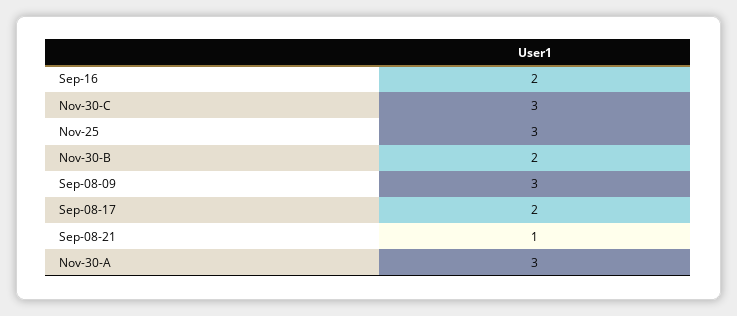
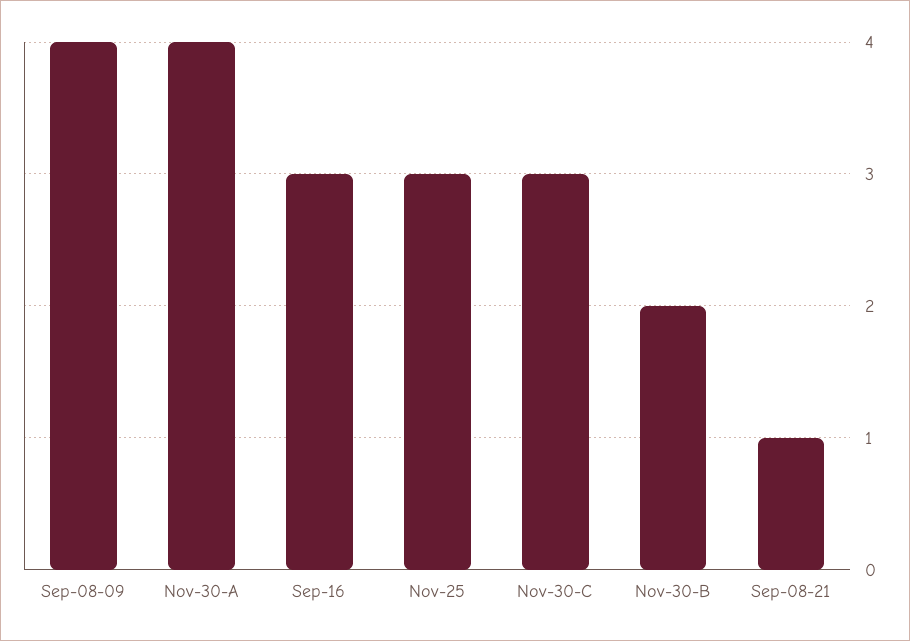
Sep-16: 2 -> 3
Sep-08-09: 3 -> 4
Sep-08-17: 2 -> none
Nov-30-A: 3 -> 4

